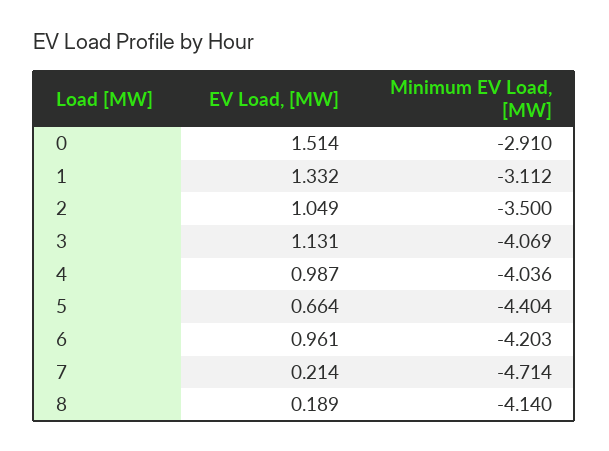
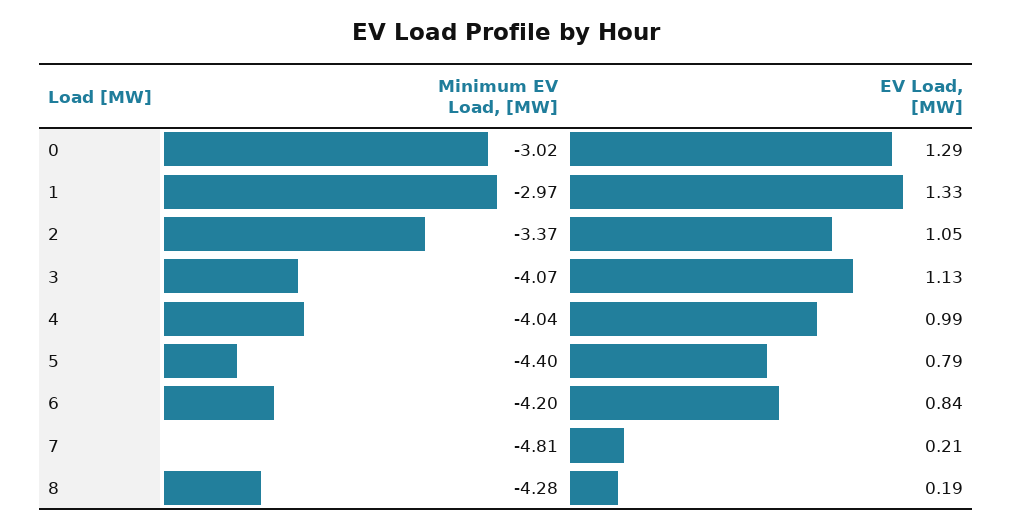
EV Load, [MW], 0: 1.514 -> 1.29
Minimum EV Load, [MW], 0: -2.91 -> -3.02
Minimum EV Load, [MW], 1: -3.112 -> -2.97
Minimum EV Load, [MW], 2: -3.5 -> -3.37
EV Load, [MW], 5: 0.664 -> 0.79
EV Load, [MW], 6: 0.961 -> 0.84
Minimum EV Load, [MW], 7: -4.714 -> -4.81
Minimum EV Load, [MW], 8: -4.14 -> -4.28

